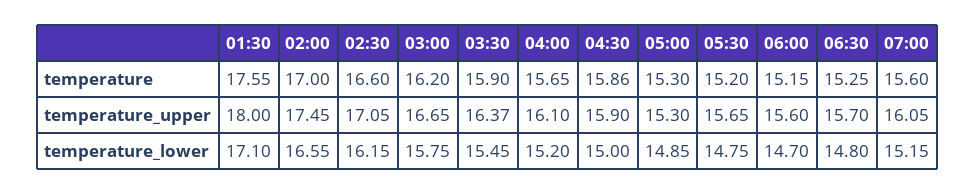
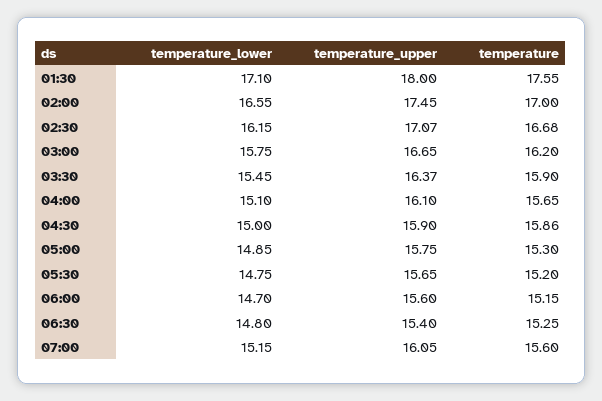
02:30, temperature: 16.6 -> 16.68
02:30, temperature_upper: 17.05 -> 17.07
05:00, temperature_upper: 15.3 -> 15.75
06:30, temperature_upper: 15.7 -> 15.4
04:00, temperature_lower: 15.2 -> 15.1

